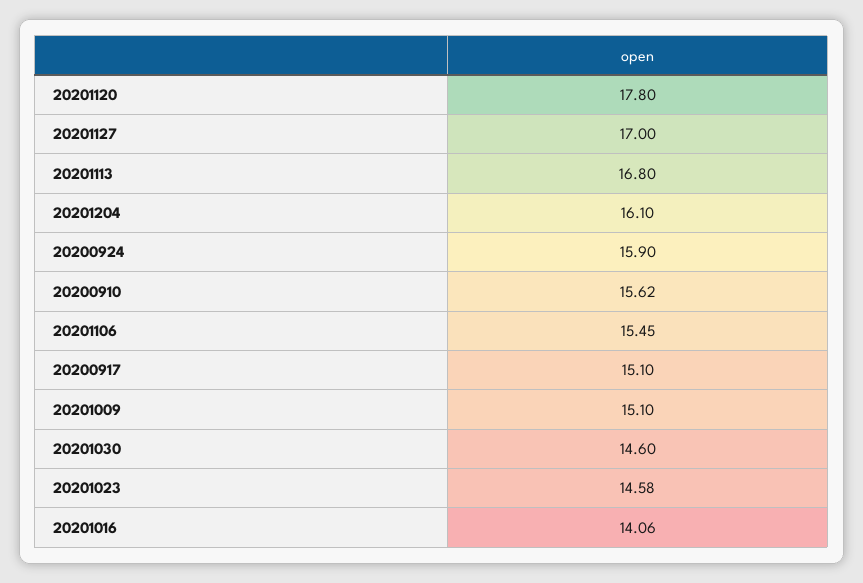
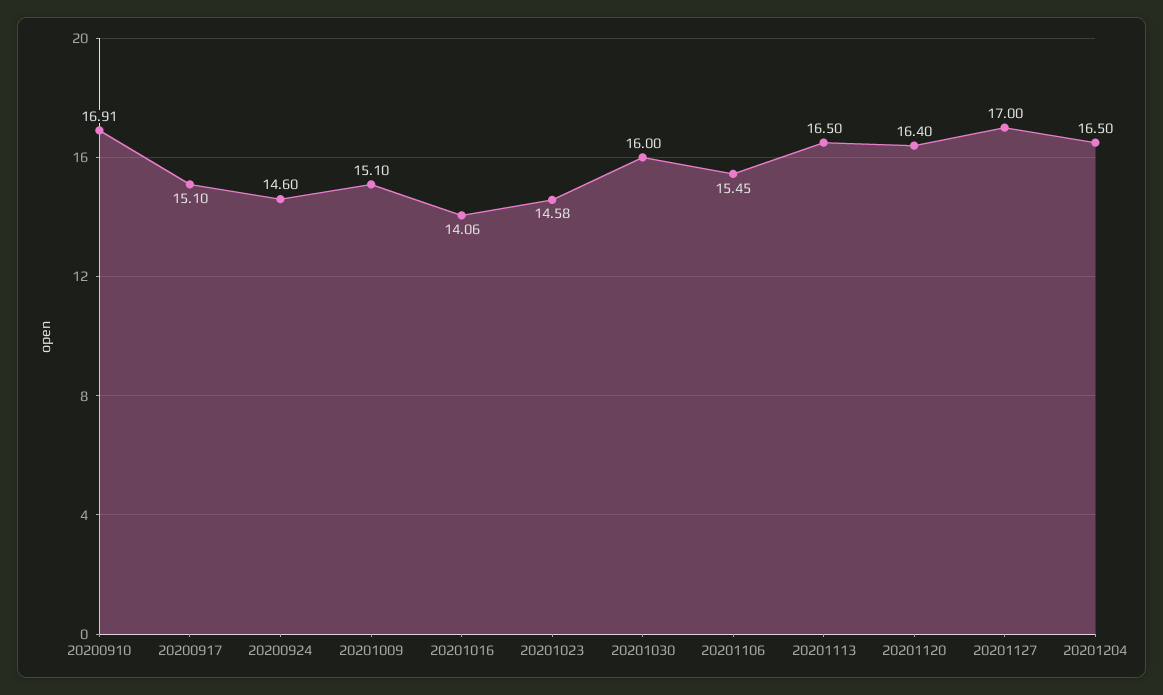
20201120: 17.8 -> 16.4
20201113: 16.8 -> 16.5
20201204: 16.1 -> 16.5
20200924: 15.9 -> 14.6
20200910: 15.62 -> 16.91
20201030: 14.6 -> 16

